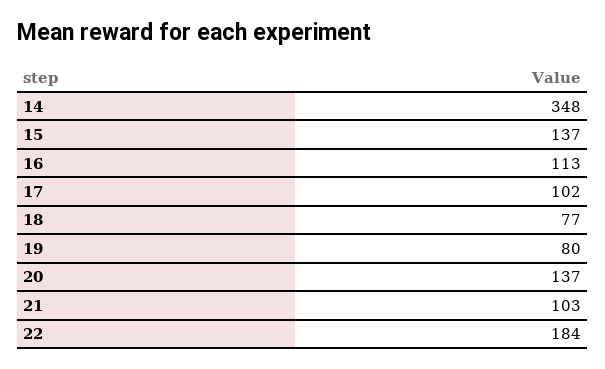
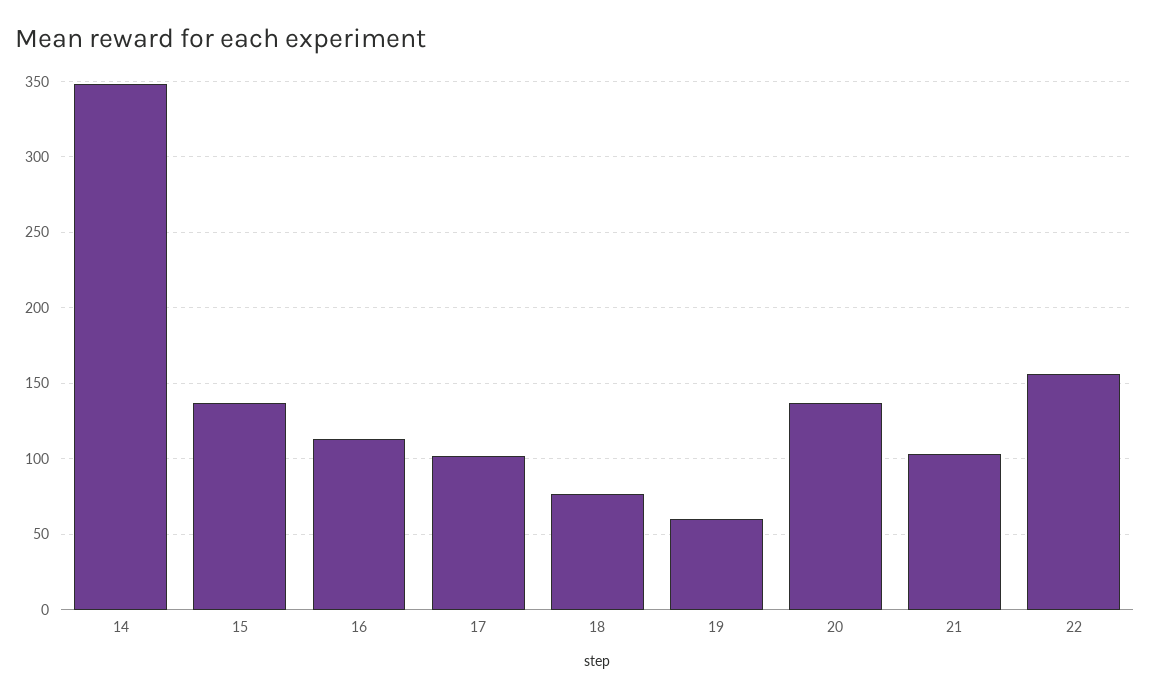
19: 80 -> 60
22: 184 -> 155

